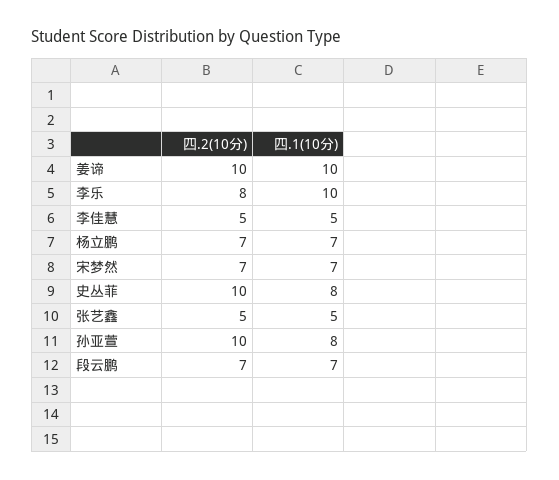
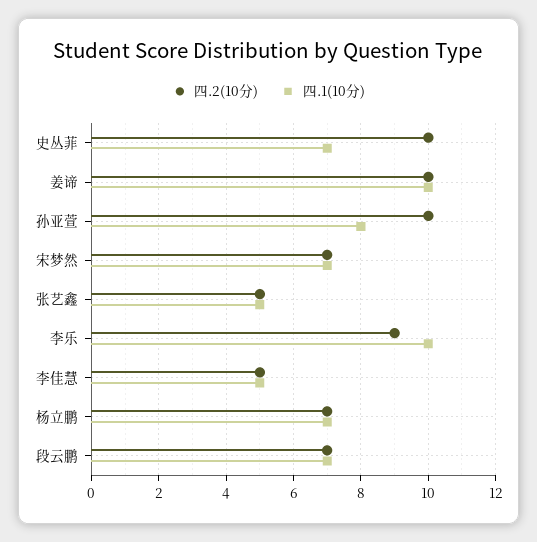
四.2(10分), 李乐: 8 -> 9
四.1(10分), 史丛菲: 8 -> 7

